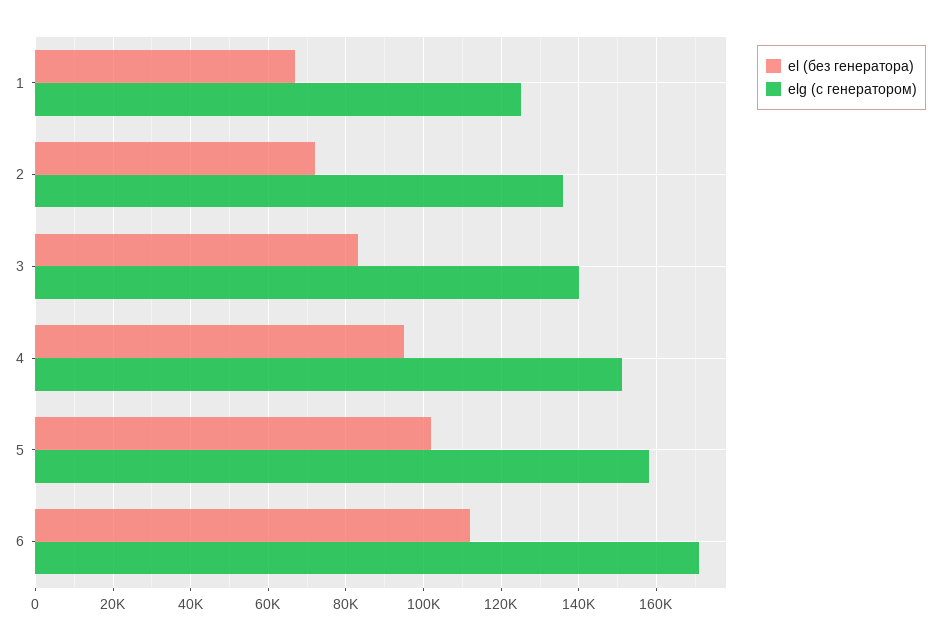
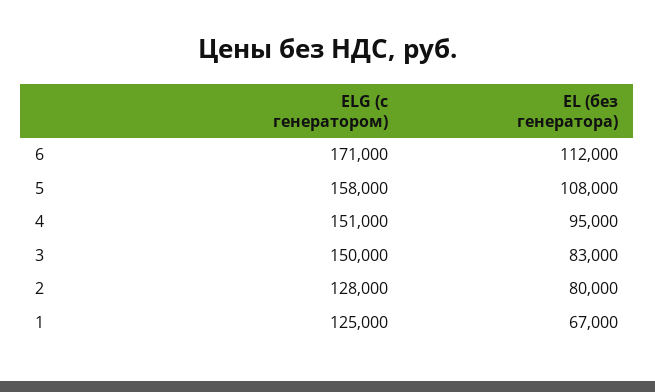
el (без генератора), 2: 72000 -> 80000
elg (с генератором), 2: 136000 -> 128000
elg (с генератором), 3: 140000 -> 150000
el (без генератора), 5: 102000 -> 108000

